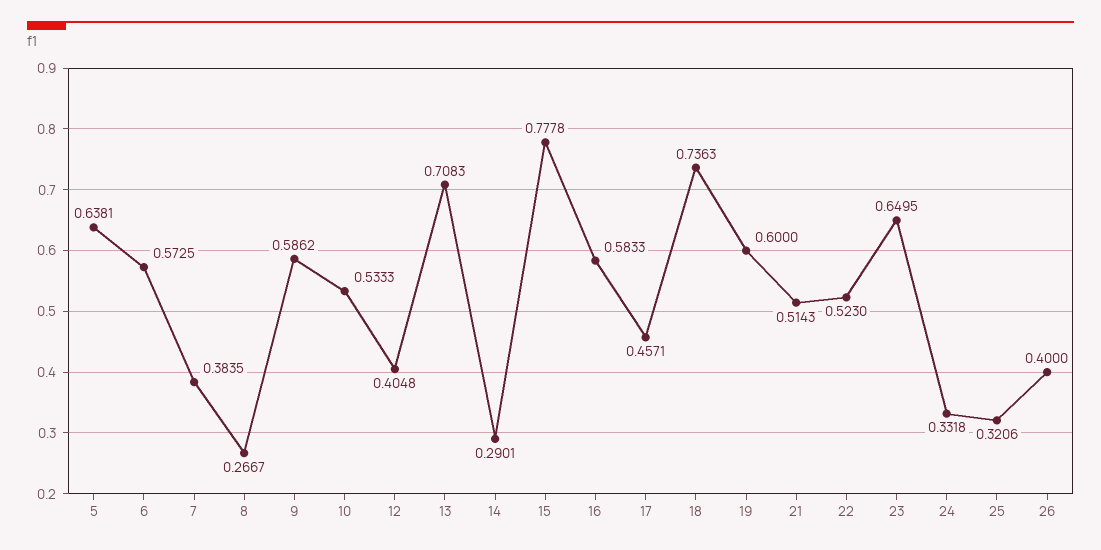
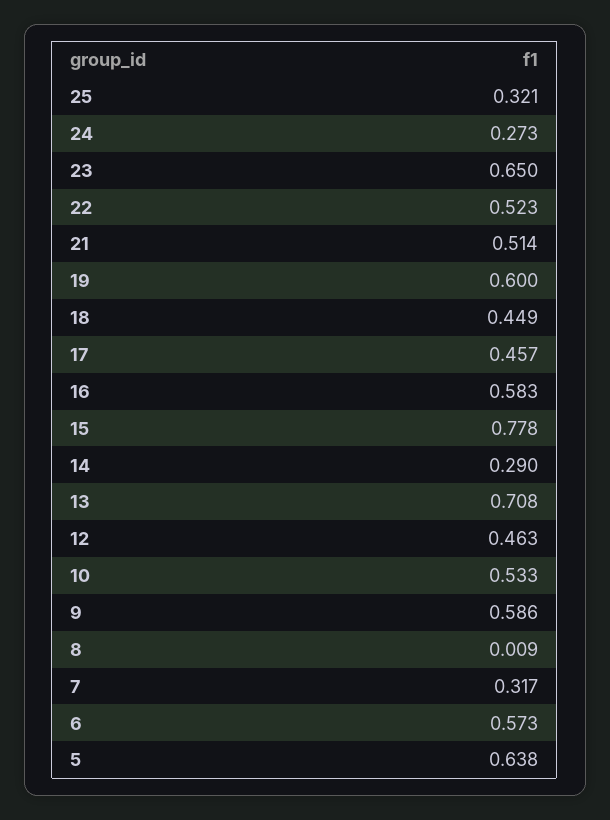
7: 0.3835 -> 0.317
8: 0.2667 -> 0.009
12: 0.4048 -> 0.463
18: 0.7363 -> 0.449
24: 0.3318 -> 0.273
26: 0.4 -> none

